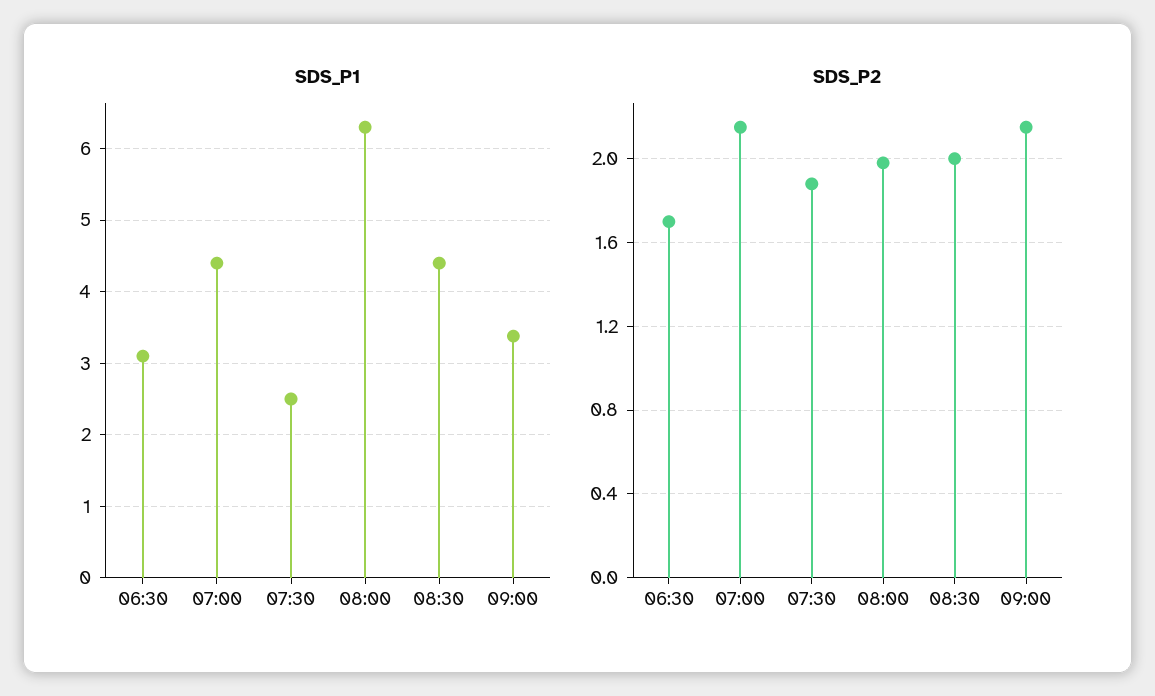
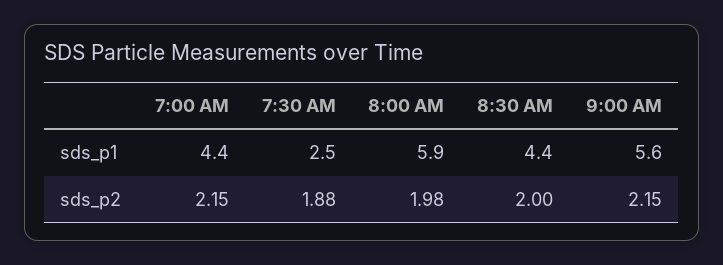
SDS_P1, 06:30: 3.1 -> none
SDS_P1, 08:00: 6.3 -> 5.9
SDS_P1, 09:00: 3.4 -> 5.6
SDS_P2, 06:30: 1.7 -> none

